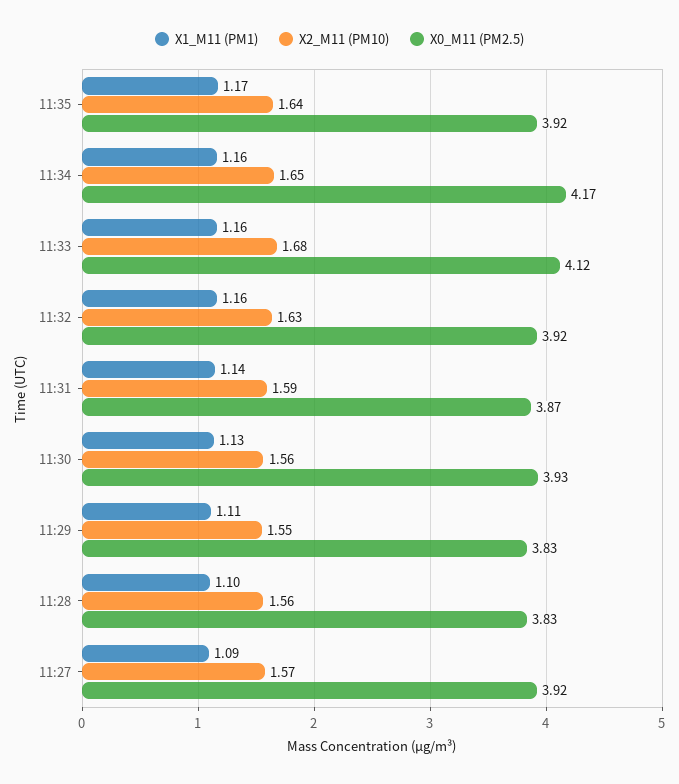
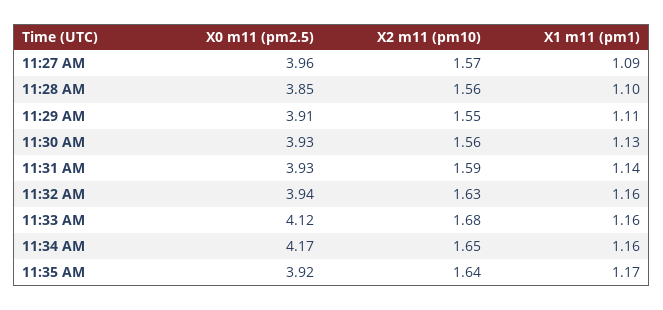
X0_M11 (PM2.5), 11:32: 3.92 -> 3.94
X0_M11 (PM2.5), 11:31: 3.87 -> 3.93
X0_M11 (PM2.5), 11:29: 3.83 -> 3.91
X0_M11 (PM2.5), 11:28: 3.83 -> 3.85
X0_M11 (PM2.5), 11:27: 3.92 -> 3.96

